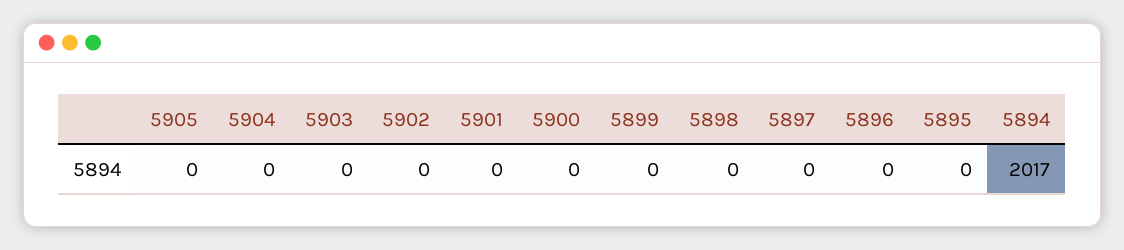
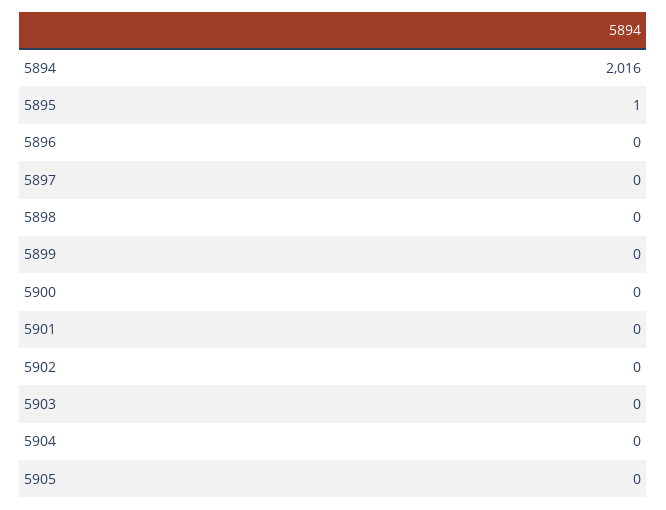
5895: 0 -> 1
5894: 2017 -> 2016

